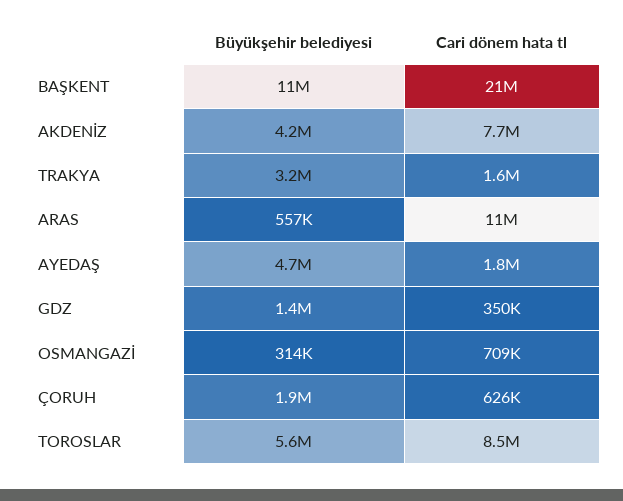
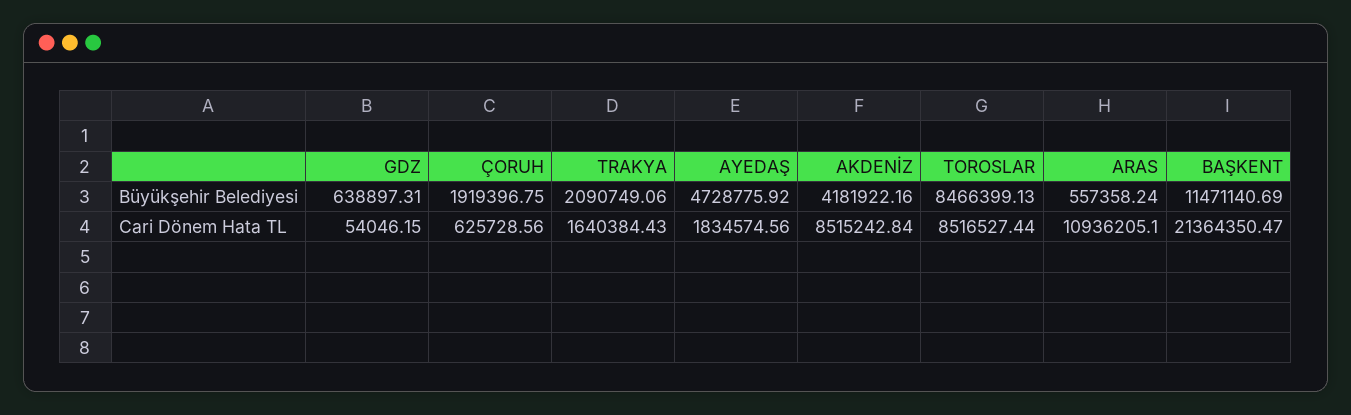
Cari dönem hata tl, AKDENİZ: 7700000 -> 8515242.84
Büyükşehir belediyesi, TRAKYA: 3200000 -> 2090749.06
Büyükşehir belediyesi, GDZ: 1400000 -> 638897.31
Cari dönem hata tl, GDZ: 350000 -> 54046.15
Büyükşehir belediyesi, OSMANGAZİ: 314000 -> none
Cari dönem hata tl, OSMANGAZİ: 709000 -> none
Büyükşehir belediyesi, TOROSLAR: 5600000 -> 8466399.13

